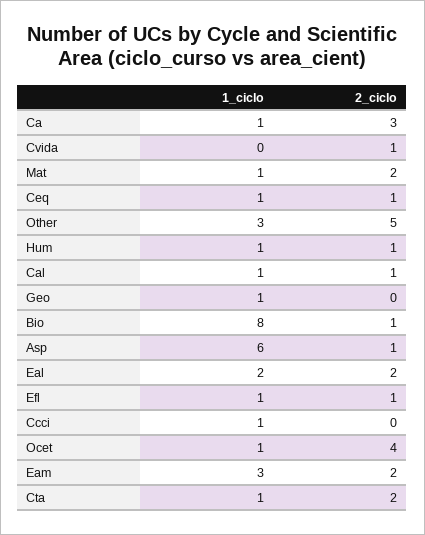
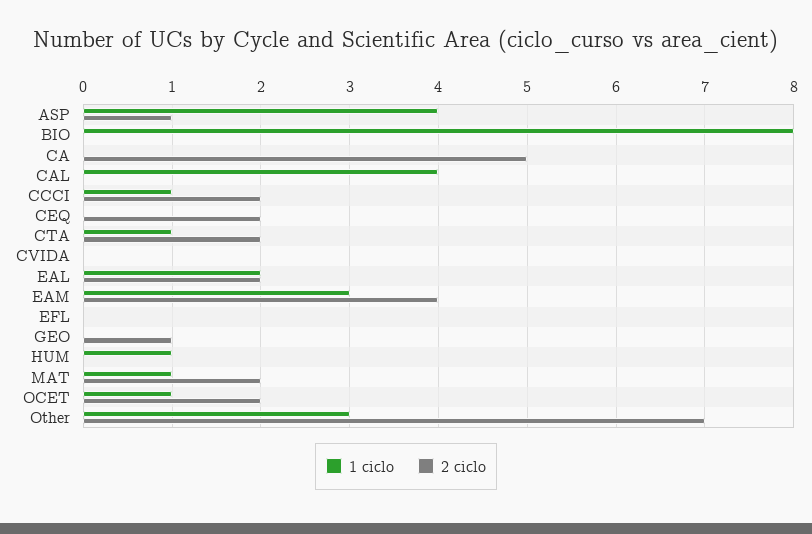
1_ciclo, Ca: 1 -> 0
2_ciclo, Ca: 3 -> 5
2_ciclo, Cvida: 1 -> 0
1_ciclo, Ceq: 1 -> 0
2_ciclo, Ceq: 1 -> 2
2_ciclo, Other: 5 -> 7
2_ciclo, Hum: 1 -> 0
1_ciclo, Cal: 1 -> 4
2_ciclo, Cal: 1 -> 0
1_ciclo, Geo: 1 -> 0
2_ciclo, Geo: 0 -> 1
2_ciclo, Bio: 1 -> 0
1_ciclo, Asp: 6 -> 4
1_ciclo, Efl: 1 -> 0
2_ciclo, Efl: 1 -> 0
2_ciclo, Ccci: 0 -> 2
2_ciclo, Ocet: 4 -> 2
2_ciclo, Eam: 2 -> 4

